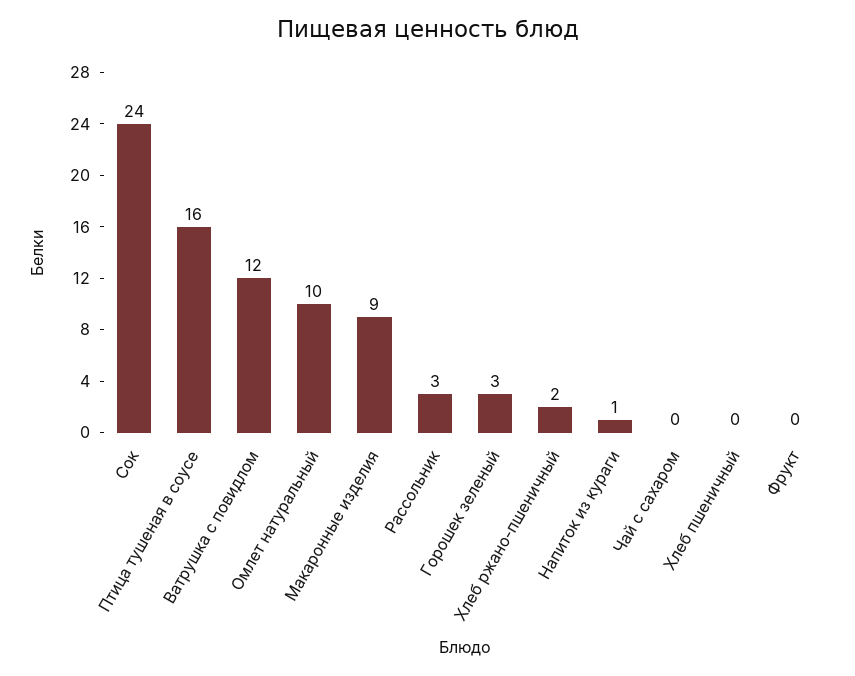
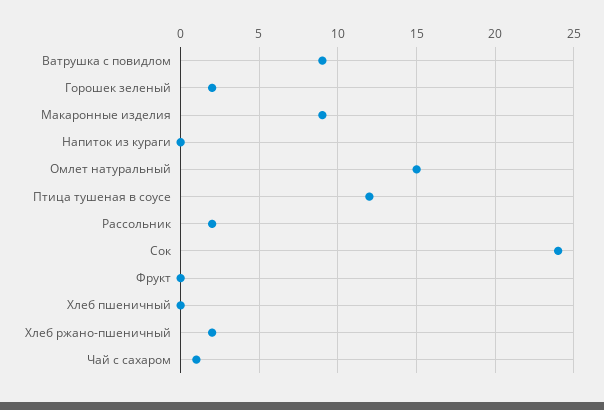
Птица тушеная в соусе: 16 -> 12
Ватрушка с повидлом: 12 -> 9
Омлет натуральный: 10 -> 15
Рассольник: 3 -> 2
Горошек зеленый: 3 -> 2
Напиток из кураги: 1 -> 0
Чай с сахаром: 0 -> 1

